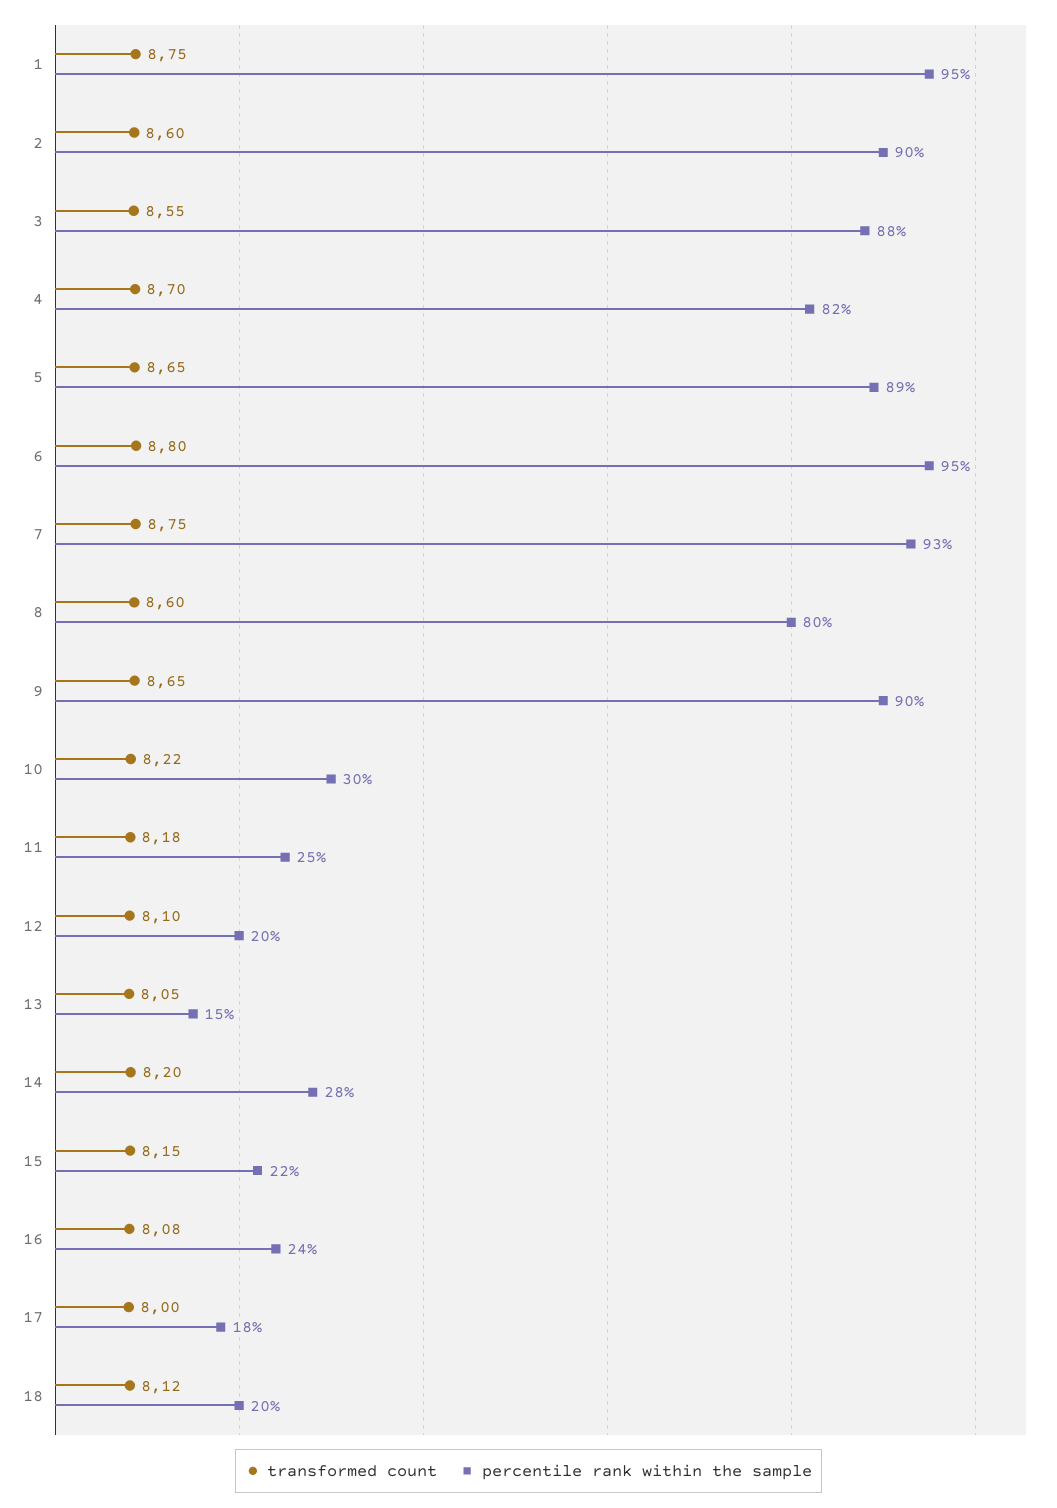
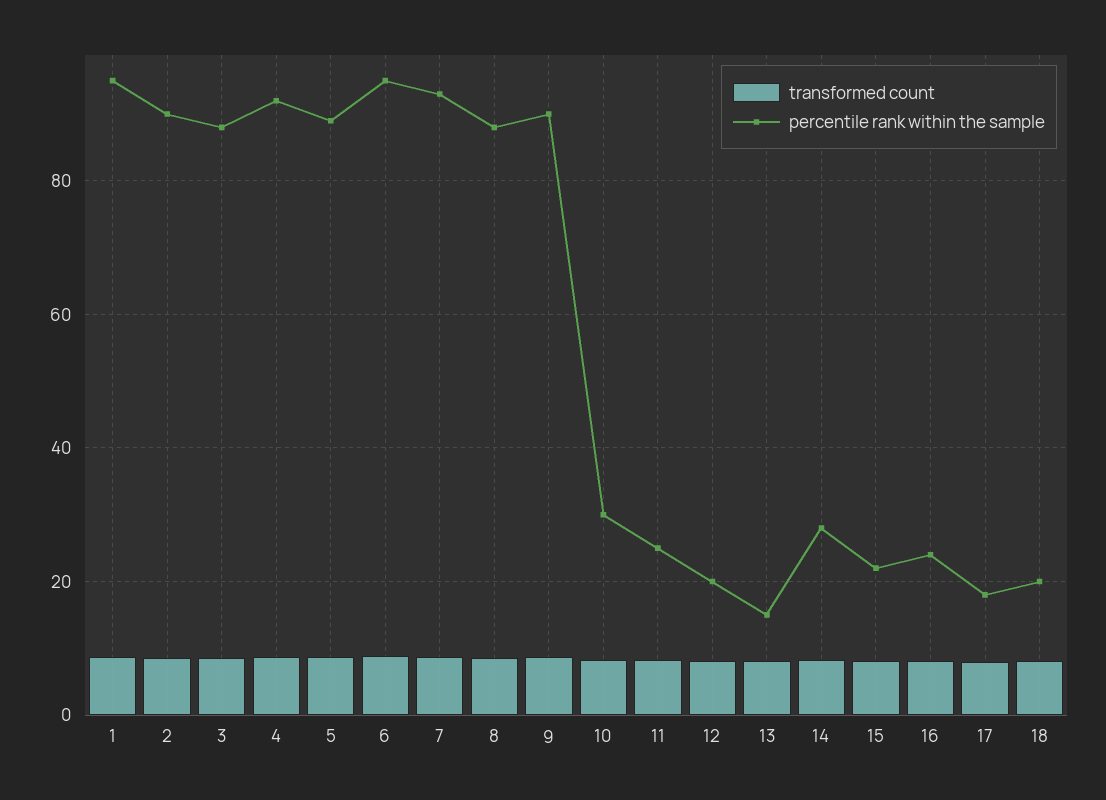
percentile rank within the sample, 4: 82 -> 92
percentile rank within the sample, 8: 80 -> 88

